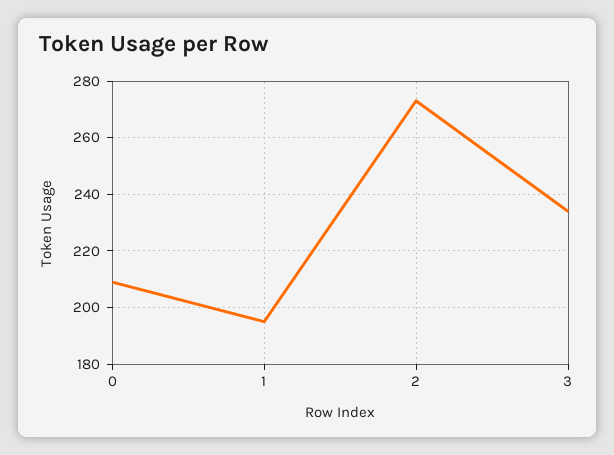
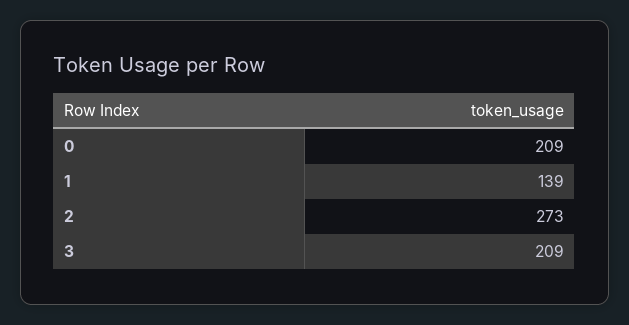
1: 195 -> 139
3: 235 -> 209

